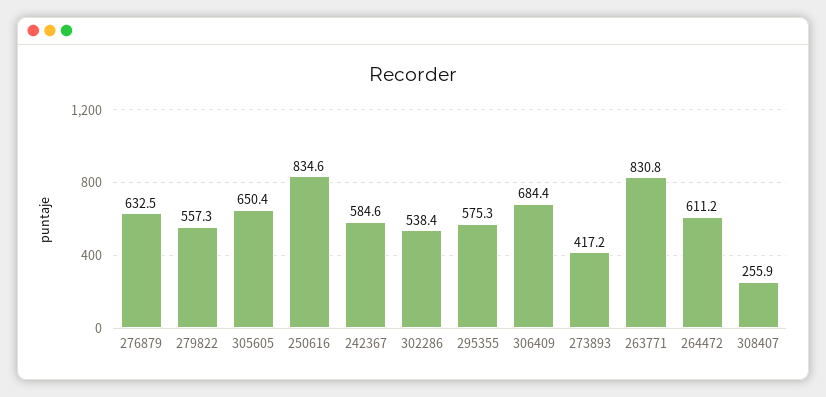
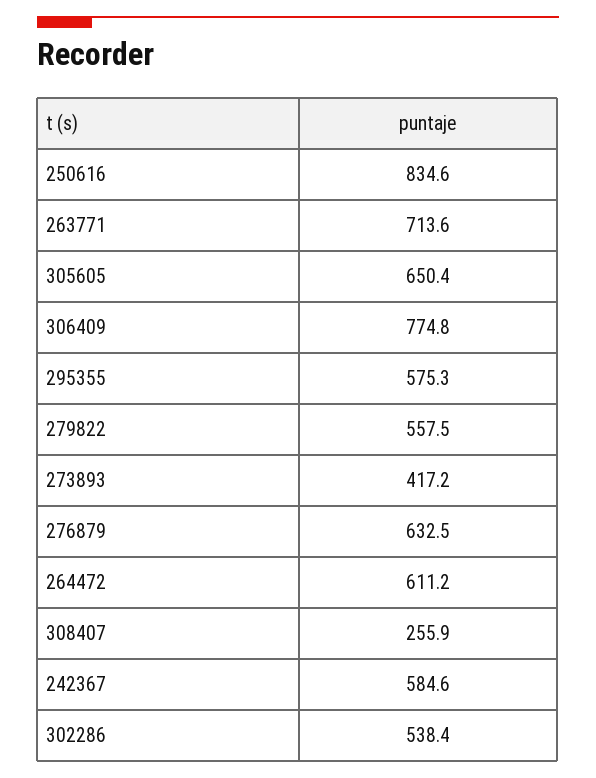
279822: 557.3 -> 557.5
306409: 684.4 -> 774.8
263771: 830.8 -> 713.6

